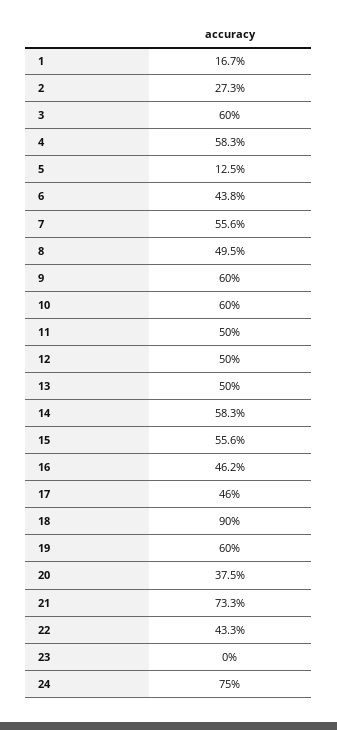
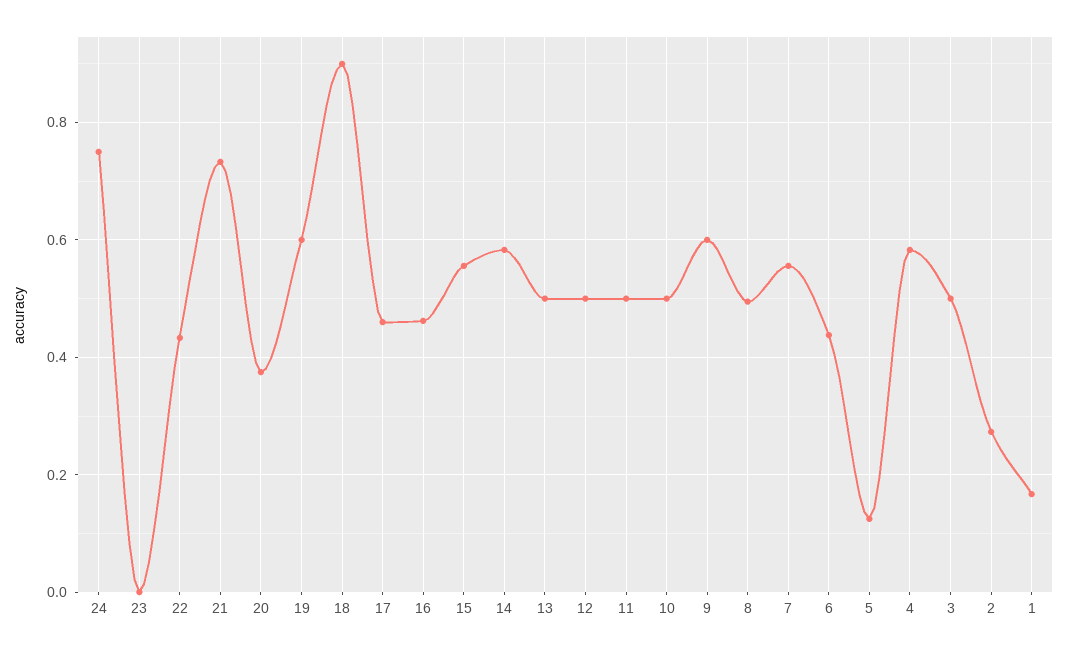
3: 0.6 -> 0.5
10: 0.6 -> 0.5

